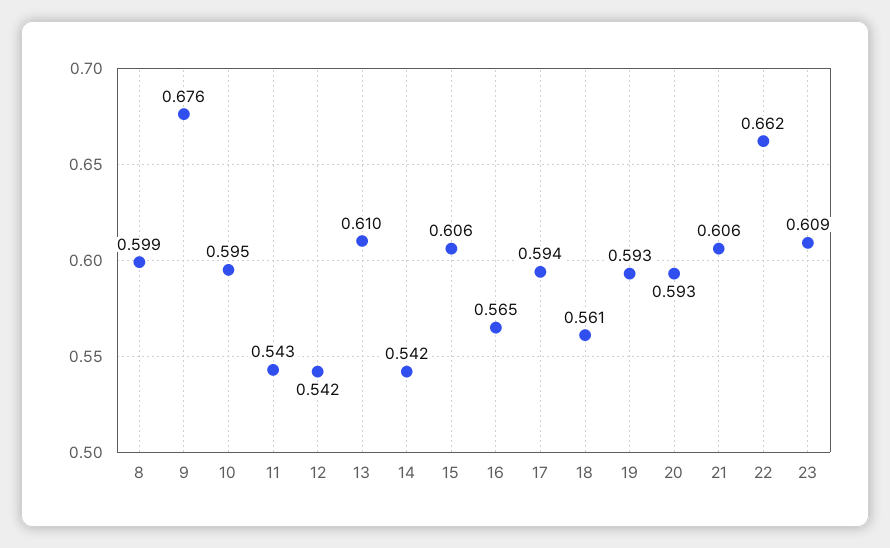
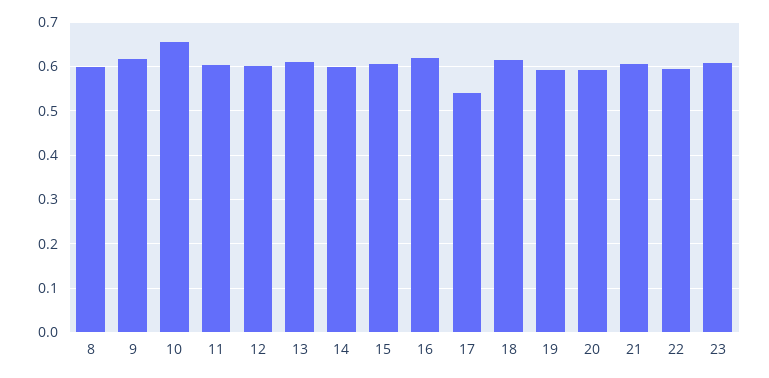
9: 0.676 -> 0.62
10: 0.595 -> 0.66
11: 0.543 -> 0.6
12: 0.542 -> 0.6
14: 0.542 -> 0.6
16: 0.565 -> 0.62
17: 0.594 -> 0.54
18: 0.561 -> 0.62
22: 0.662 -> 0.6

